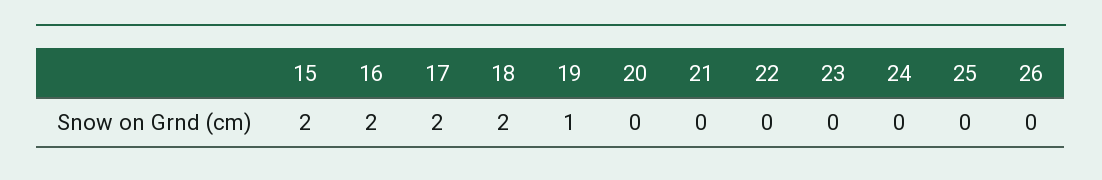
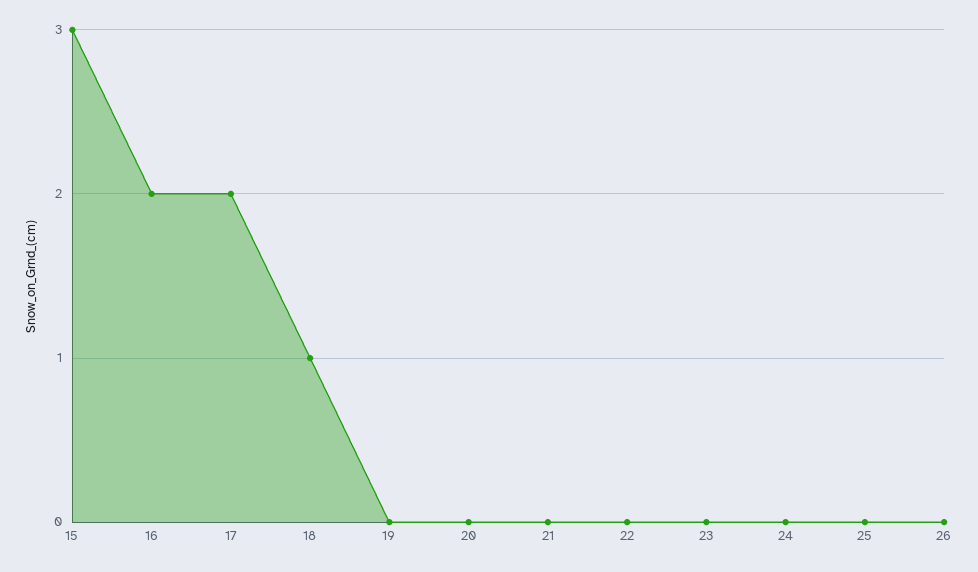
15: 2 -> 3
18: 2 -> 1
19: 1 -> 0

